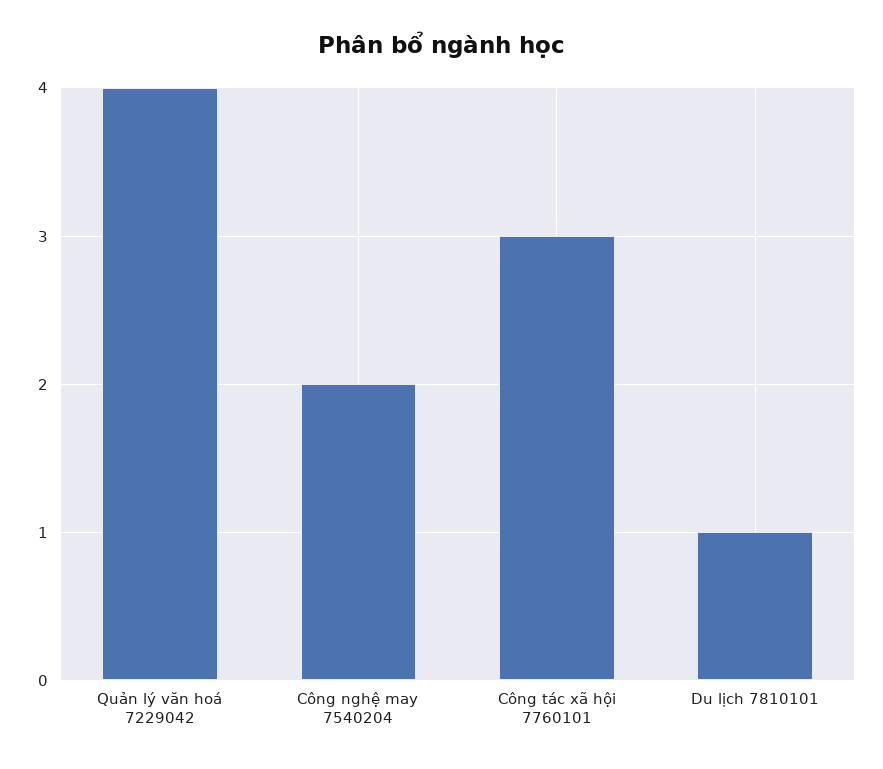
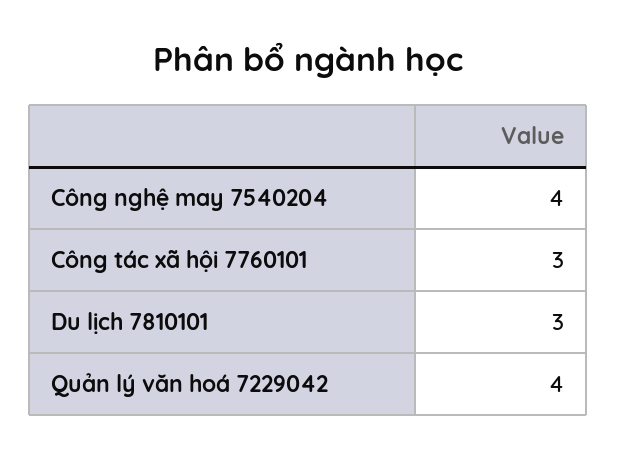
Công nghệ may 7540204: 2 -> 4
Du lịch 7810101: 1 -> 3

